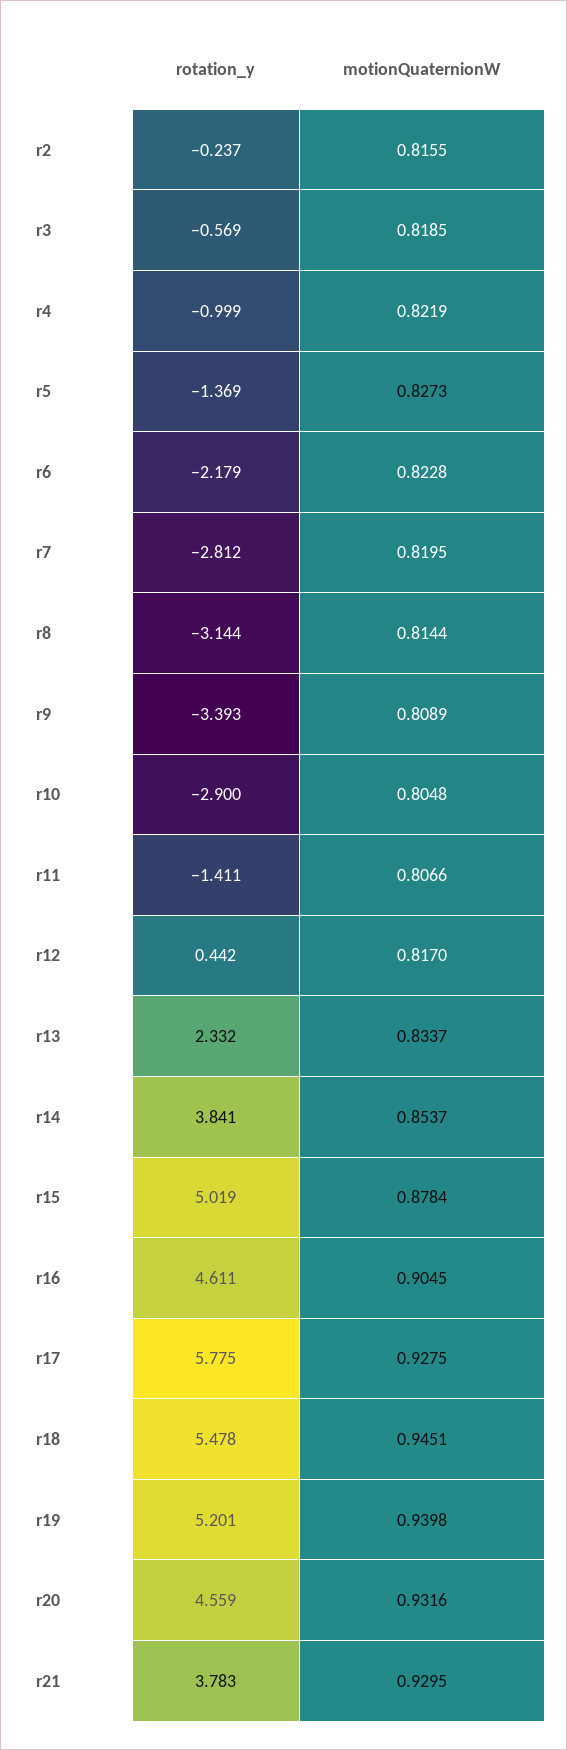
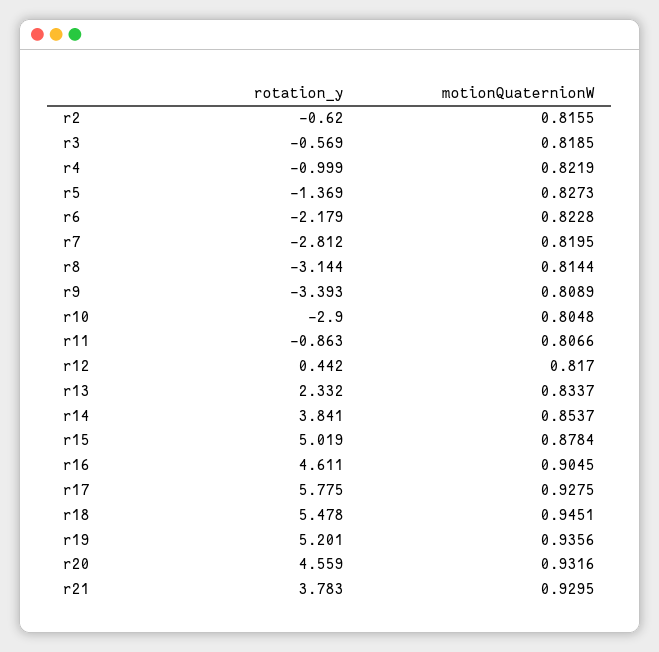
rotation_y, r2: -0.237 -> -0.62
rotation_y, r11: -1.411 -> -0.863
motionQuaternionW, r19: 0.9398 -> 0.9356

